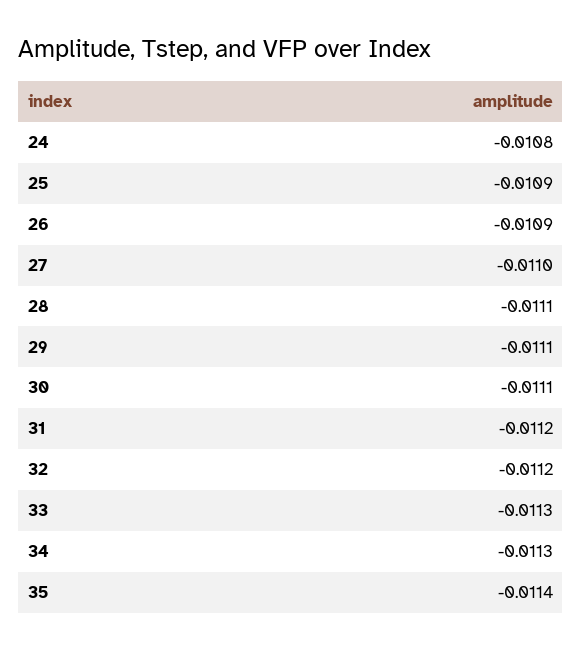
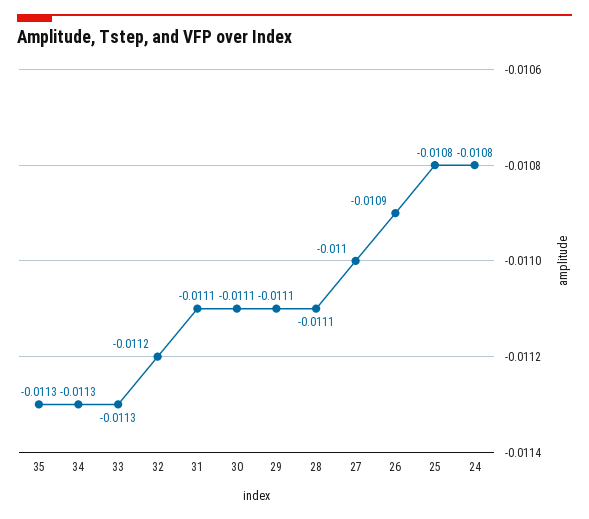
25: -0.0109 -> -0.0108
31: -0.0112 -> -0.0111
35: -0.0114 -> -0.0113

